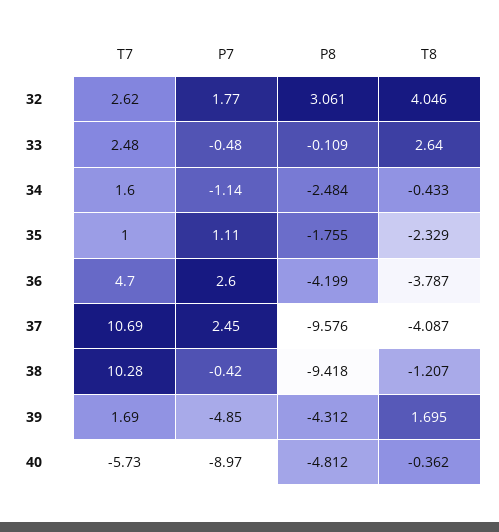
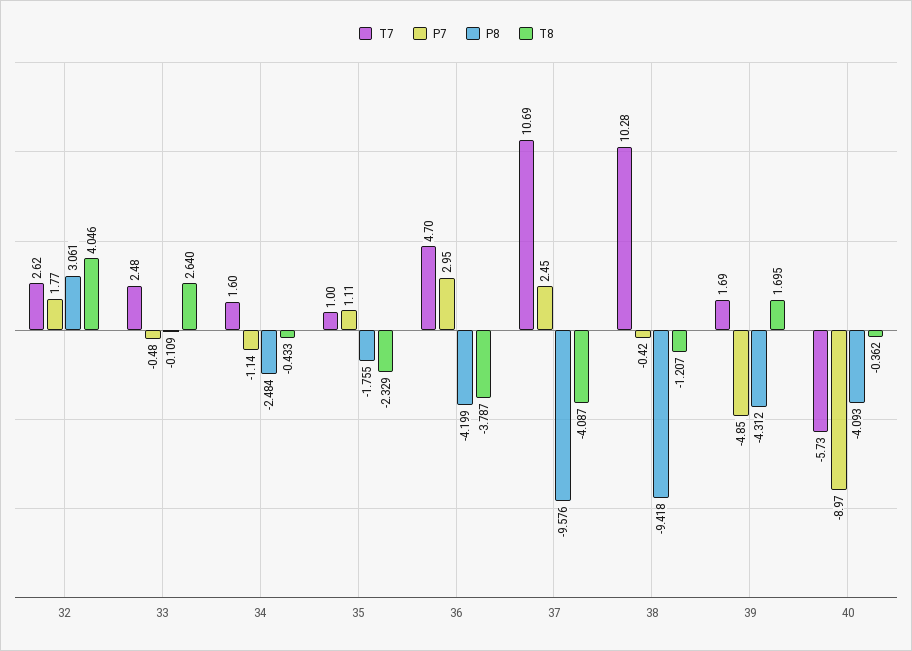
P7, 36: 2.6 -> 2.95
P8, 40: -4.812 -> -4.093

